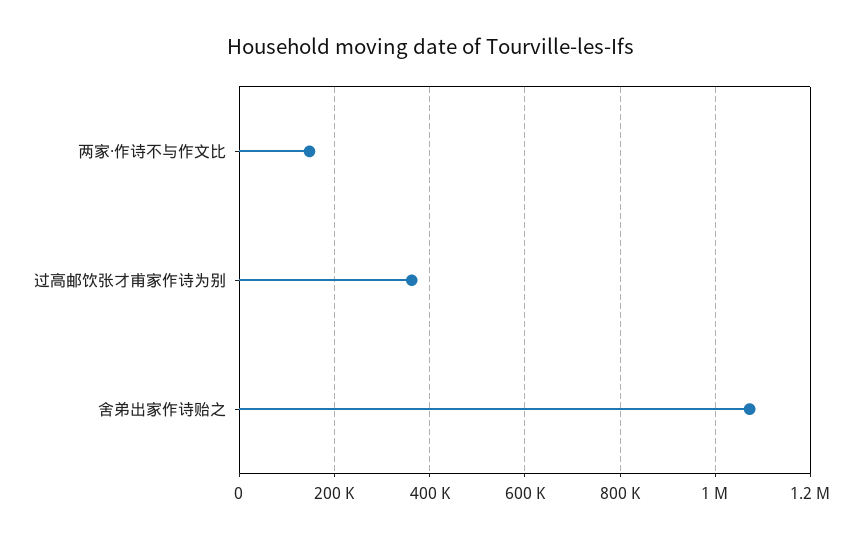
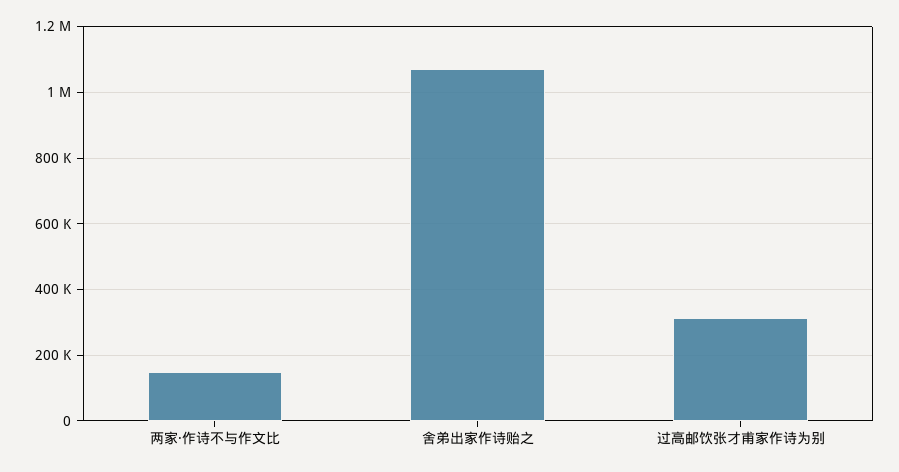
过高邮饮张才甫家作诗为别: 360000 -> 320000

